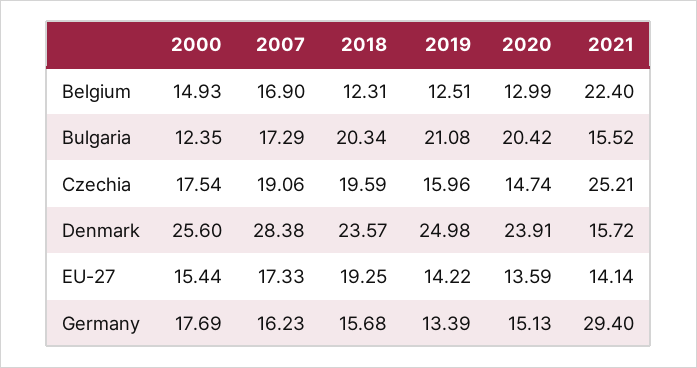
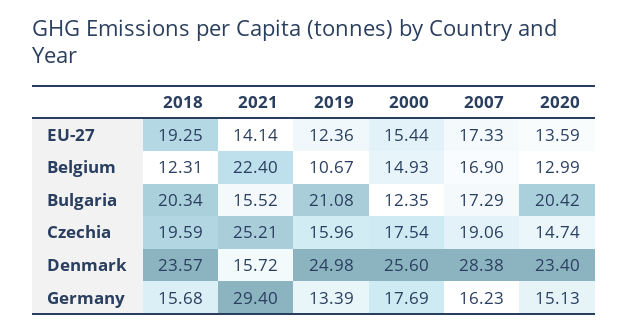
2019, Belgium: 12.51 -> 10.67
2020, Denmark: 23.91 -> 23.4
2019, EU-27: 14.22 -> 12.36

